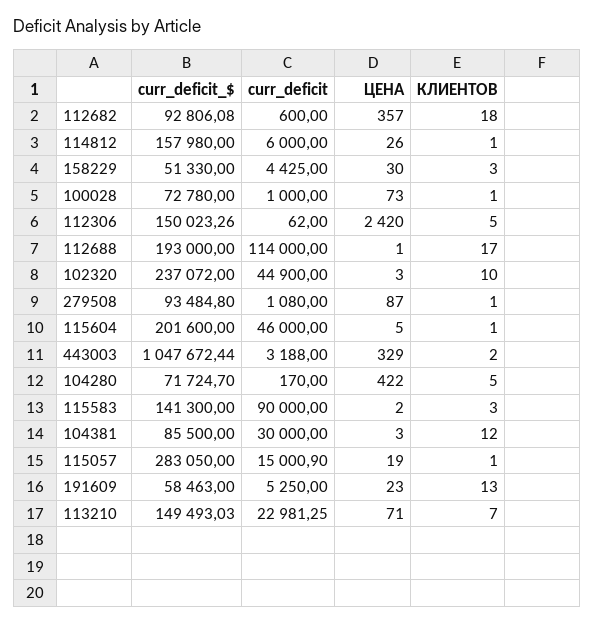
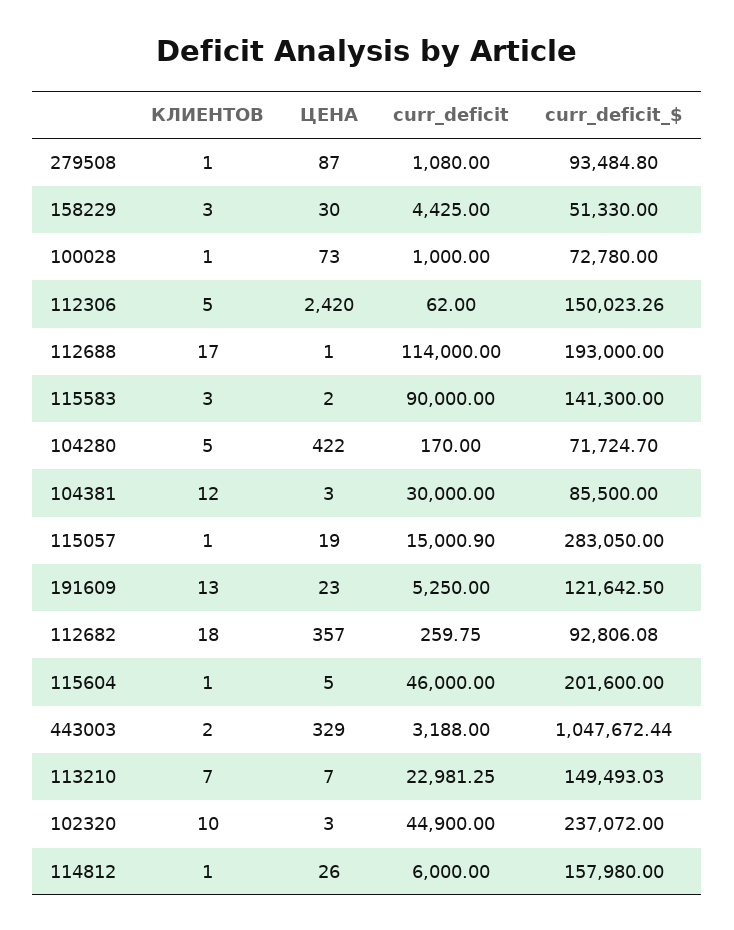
curr_deficit, 112682: 600 -> 259.75
curr_deficit_$, 191609: 58463 -> 121642.5
ЦЕНА, 113210: 71 -> 7

